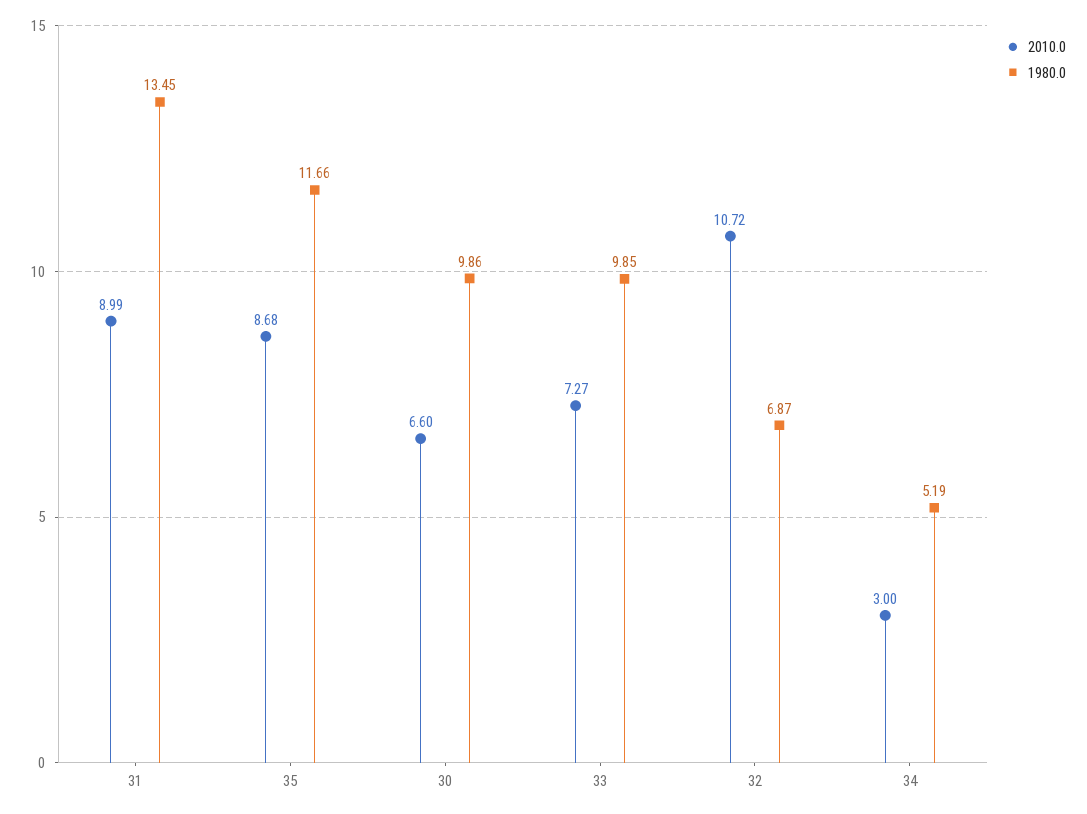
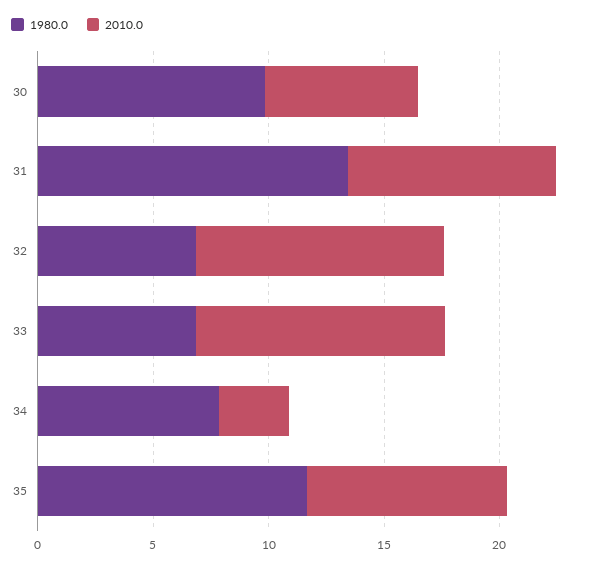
2010.0, 33: 7.27 -> 11
1980.0, 33: 9.85 -> 7
1980.0, 34: 5.19 -> 8

